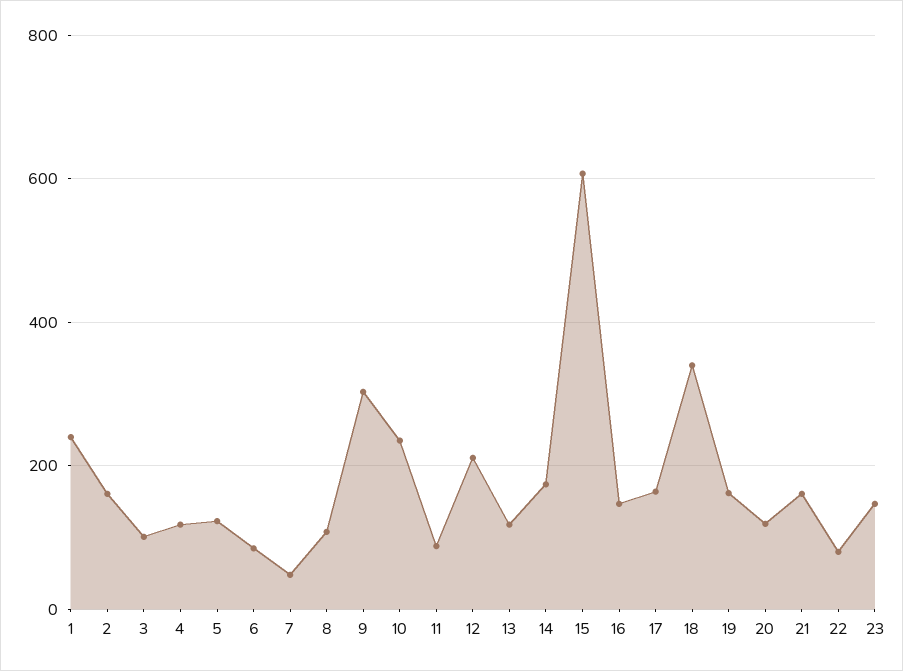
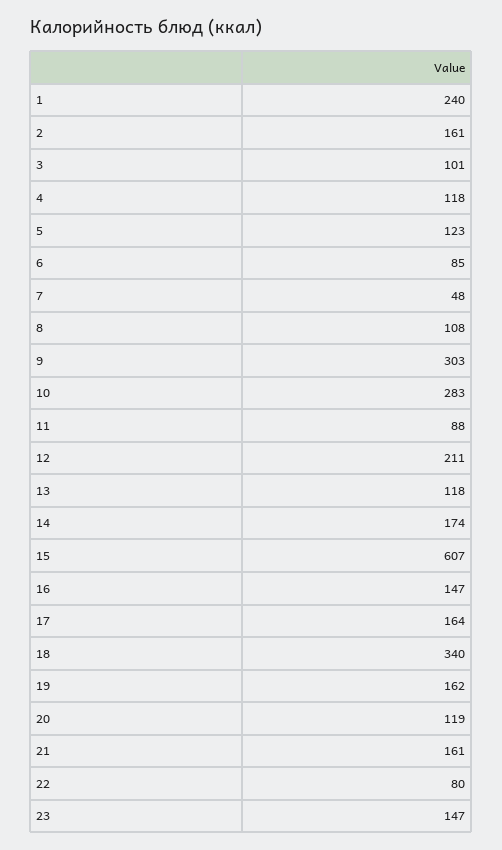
10: 240 -> 283

